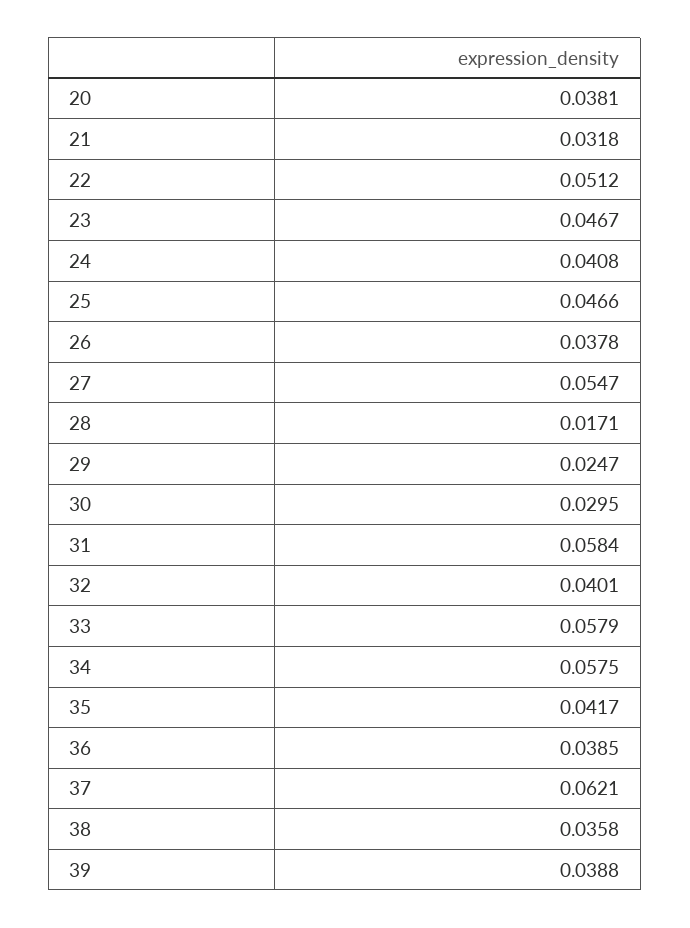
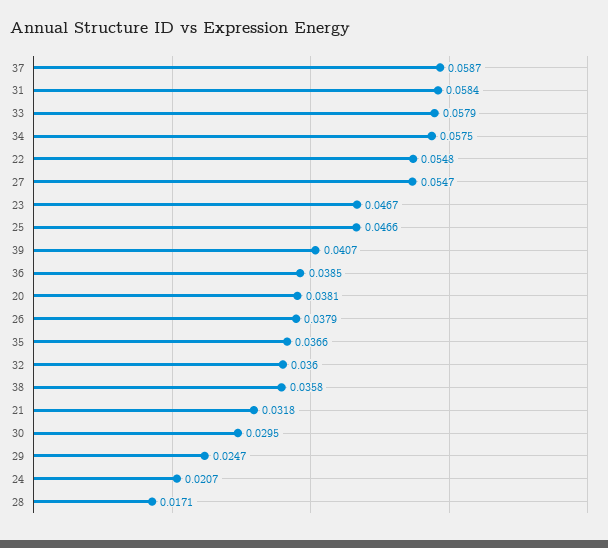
22: 0.0512 -> 0.0548
24: 0.0408 -> 0.0207
26: 0.0378 -> 0.0379
32: 0.0401 -> 0.036
35: 0.0417 -> 0.0366
37: 0.0621 -> 0.0587
39: 0.0388 -> 0.0407

